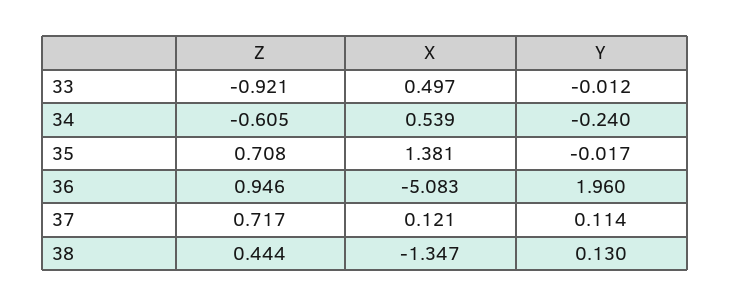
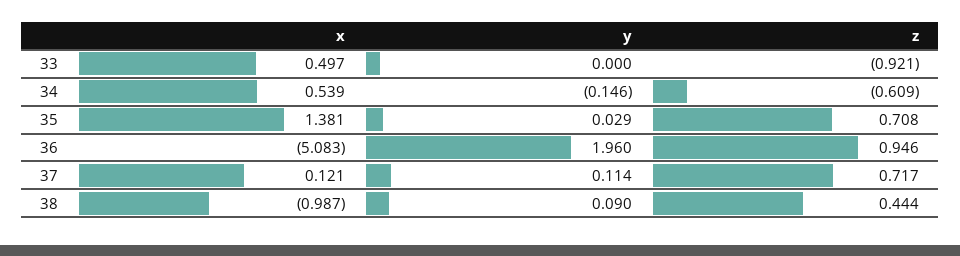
Y, 33: -0.012 -> 0
Z, 34: -0.605 -> -0.609
Y, 34: -0.24 -> -0.146
Y, 35: -0.017 -> 0.029
X, 38: -1.347 -> -0.987
Y, 38: 0.13 -> 0.09

